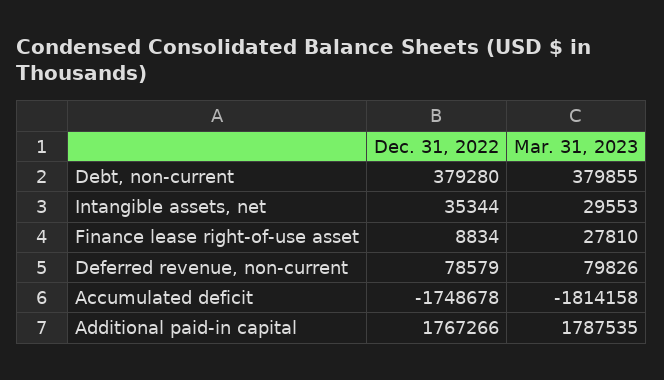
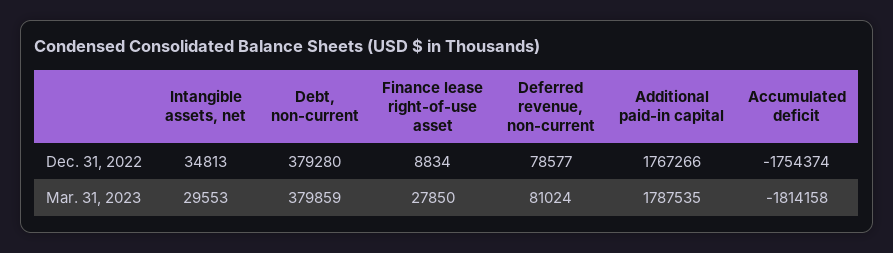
Mar. 31, 2023, Debt, non-current: 379855 -> 379859
Dec. 31, 2022, Intangible assets, net: 35344 -> 34813
Mar. 31, 2023, Finance lease right-of-use asset: 27810 -> 27850
Dec. 31, 2022, Deferred revenue, non-current: 78579 -> 78577
Mar. 31, 2023, Deferred revenue, non-current: 79826 -> 81024
Dec. 31, 2022, Accumulated deficit: -1748678 -> -1754374

